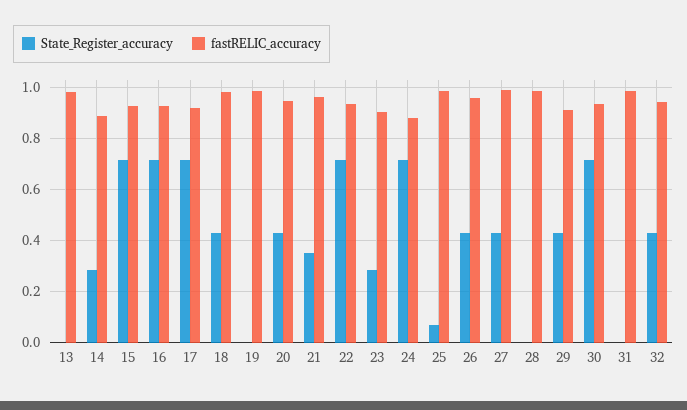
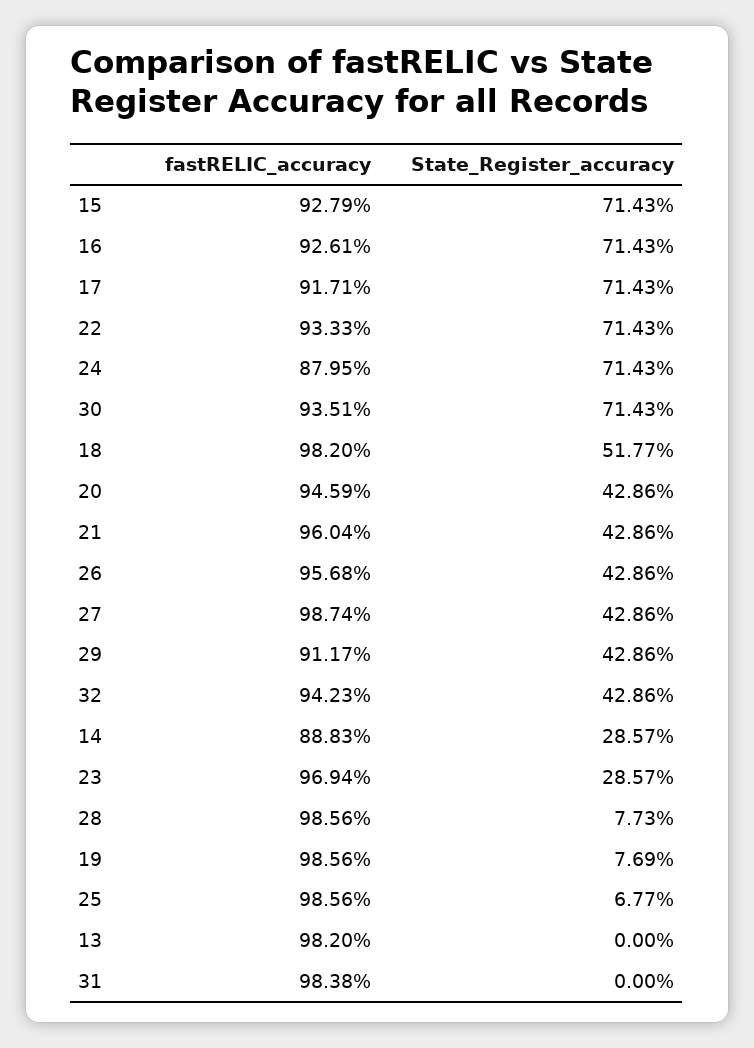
State_Register_accuracy, 18: 0.425 -> 0.5177
State_Register_accuracy, 19: 0 -> 0.0769
State_Register_accuracy, 21: 0.35 -> 0.4286
fastRELIC_accuracy, 23: 0.9 -> 0.9694
State_Register_accuracy, 28: 0 -> 0.0773

